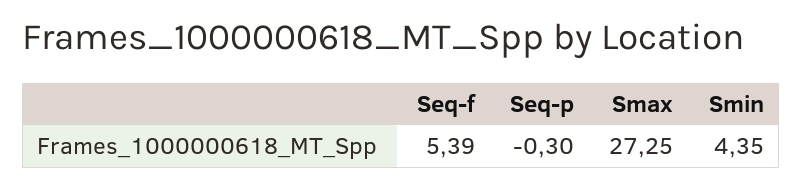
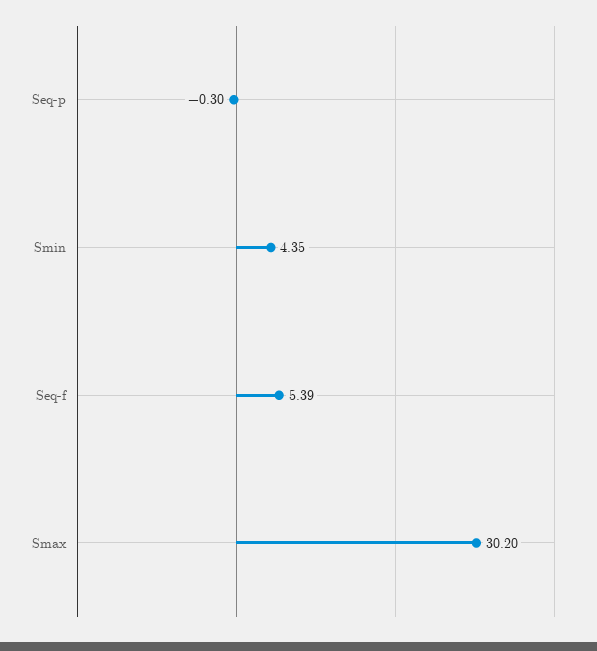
Smax: 27.25 -> 30.2

